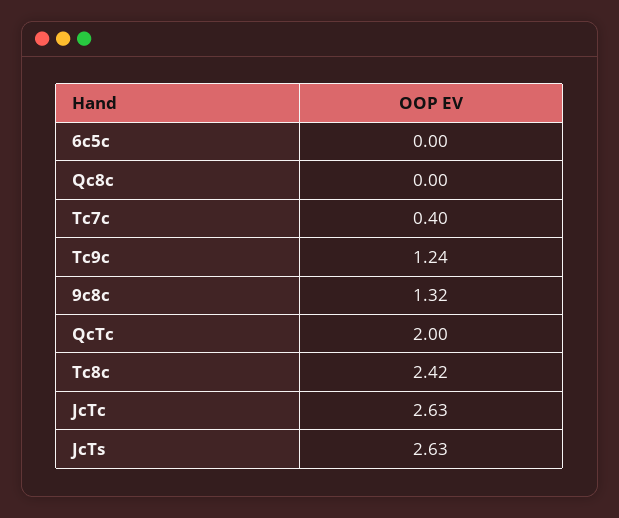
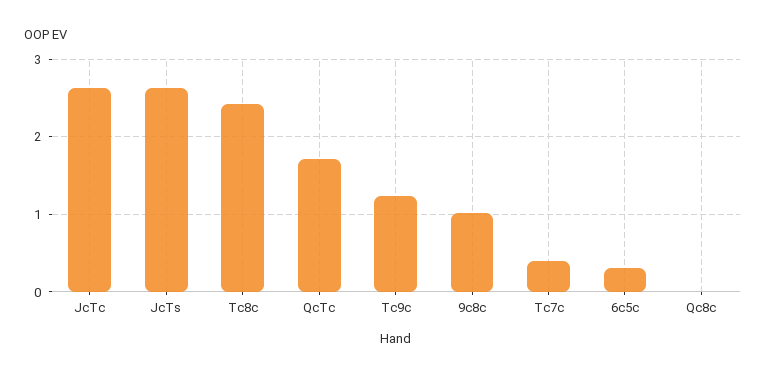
6c5c: 0 -> 0.3
9c8c: 1.32 -> 1
QcTc: 2 -> 1.7

